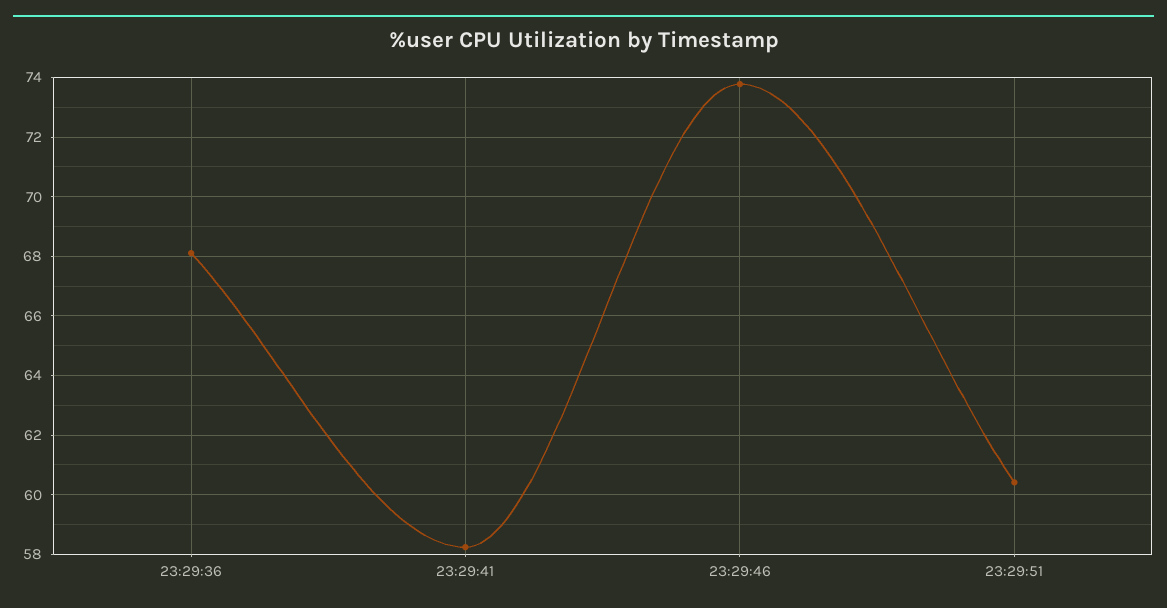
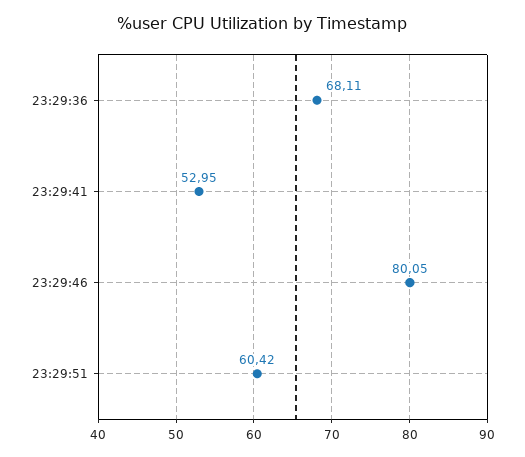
23:29:41: 58.25 -> 52.95
23:29:46: 73.75 -> 80.05

